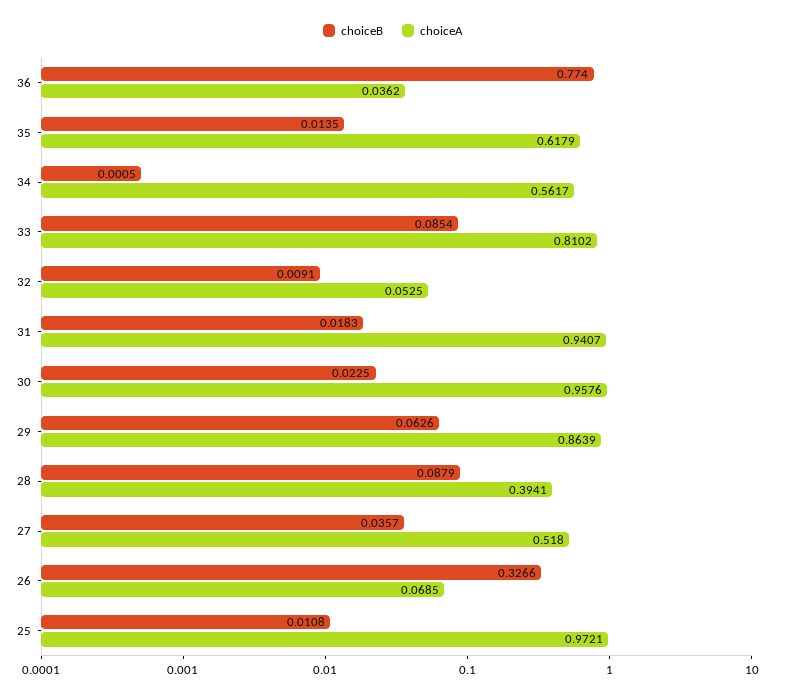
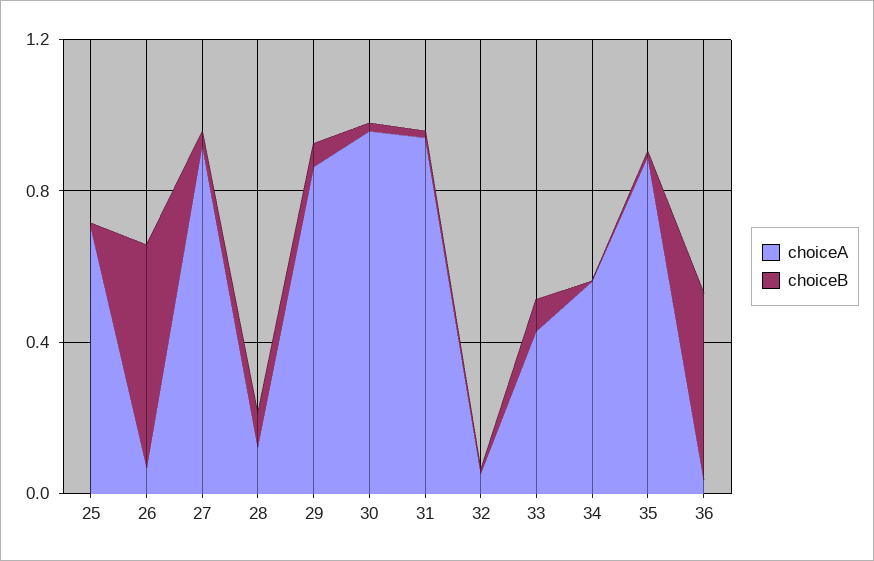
choiceB, 36: 0.774 -> 0.5
choiceA, 35: 0.6179 -> 0.9
choiceA, 33: 0.8102 -> 0.4
choiceA, 28: 0.3941 -> 0.1
choiceA, 27: 0.518 -> 0.9
choiceB, 26: 0.3266 -> 0.6
choiceA, 25: 0.9721 -> 0.7

